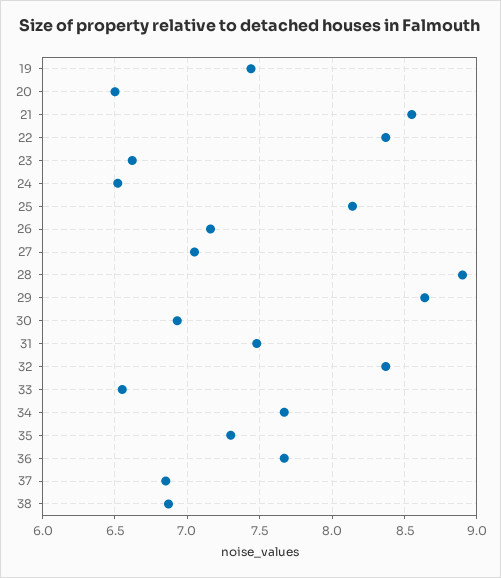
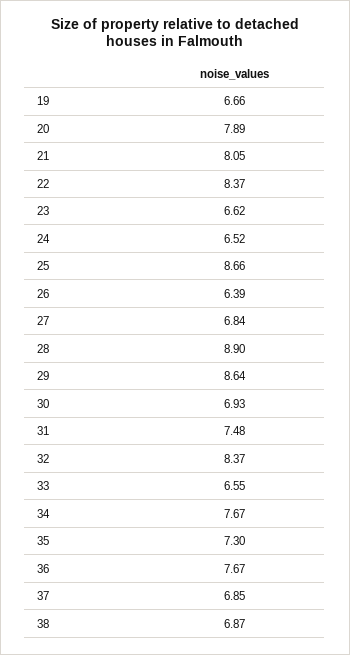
19: 7.45 -> 6.66
20: 6.5 -> 7.89
21: 8.55 -> 8.05
25: 8.15 -> 8.66
26: 7.15 -> 6.39
27: 7.05 -> 6.84

